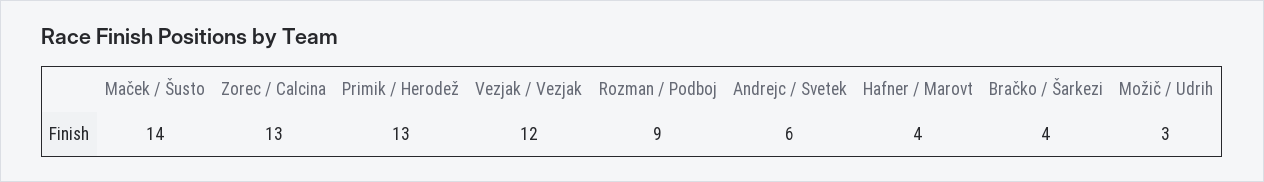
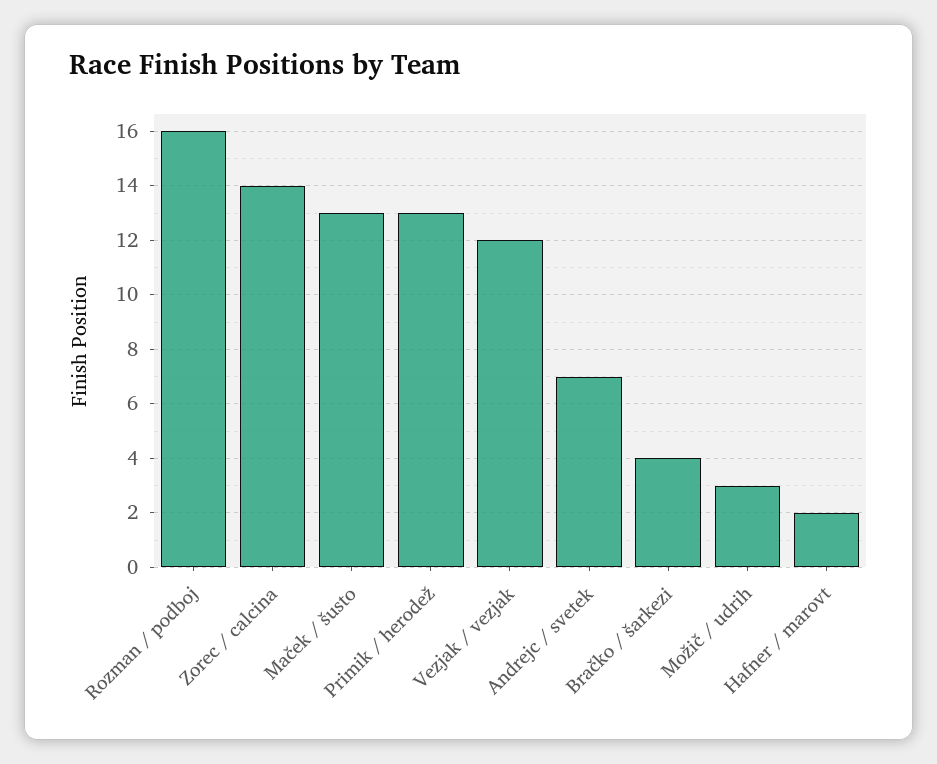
Maček / Šusto: 14 -> 13
Zorec / Calcina: 13 -> 14
Rozman / Podboj: 9 -> 16
Andrejc / Svetek: 6 -> 7
Hafner / Marovt: 4 -> 2

